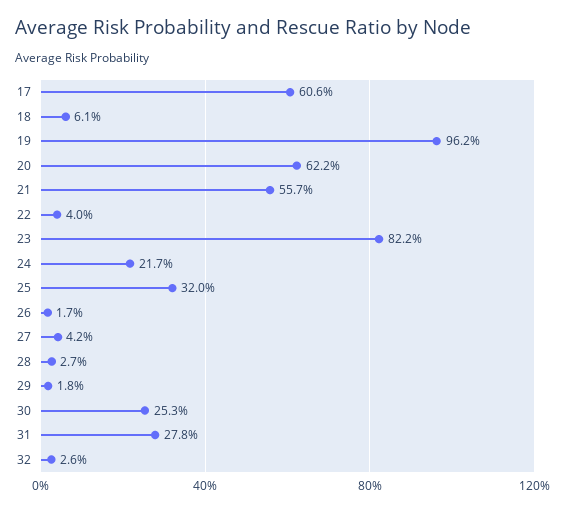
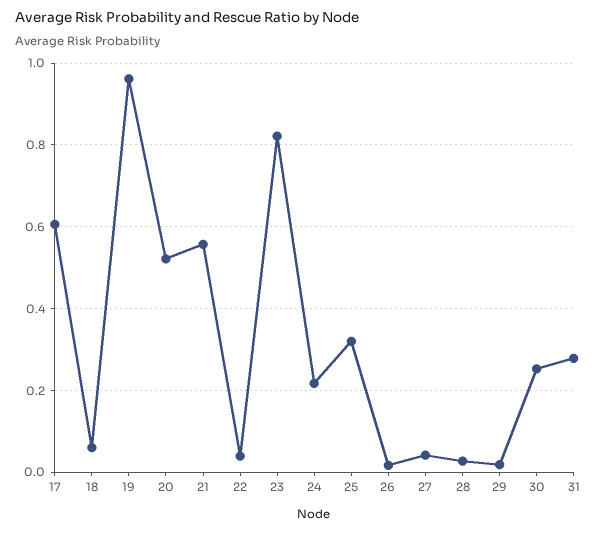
20: 0.622 -> 0.52
32: 0.026 -> none

